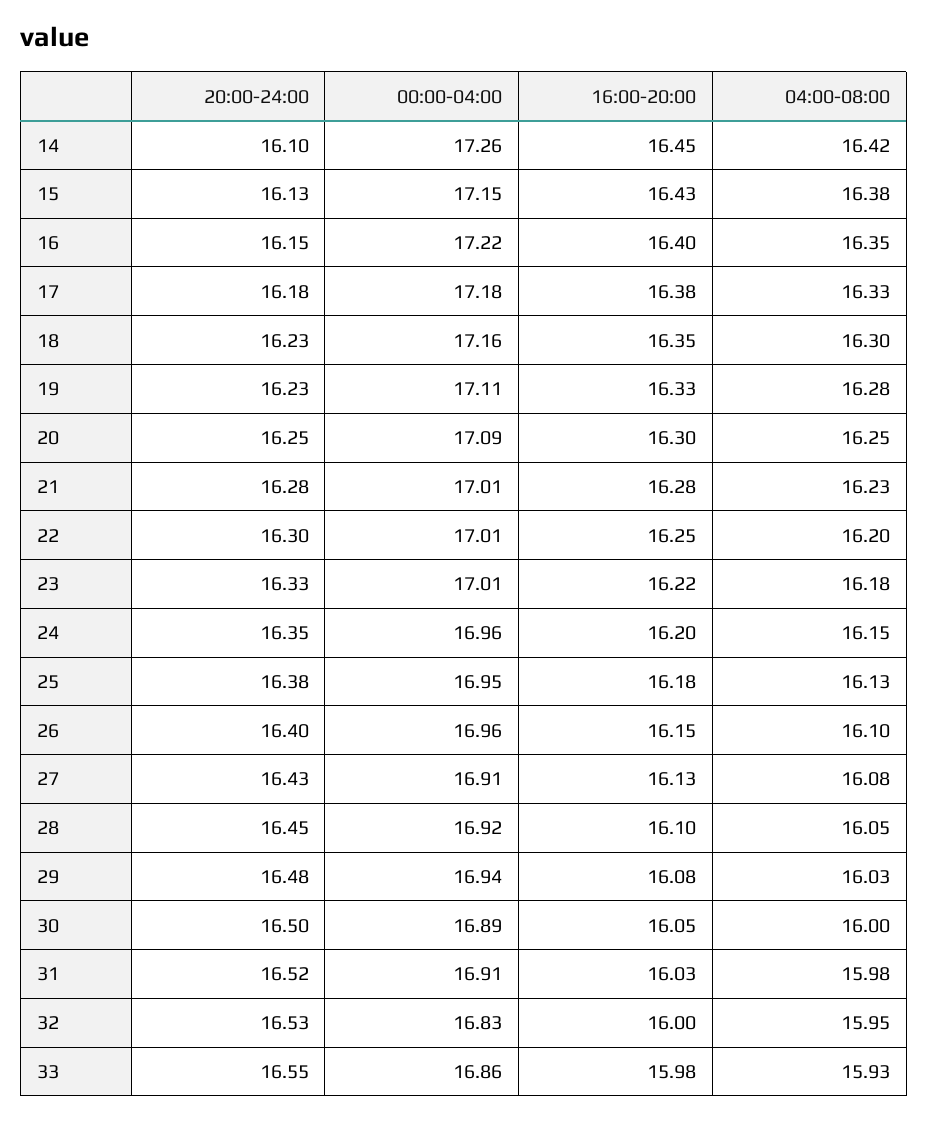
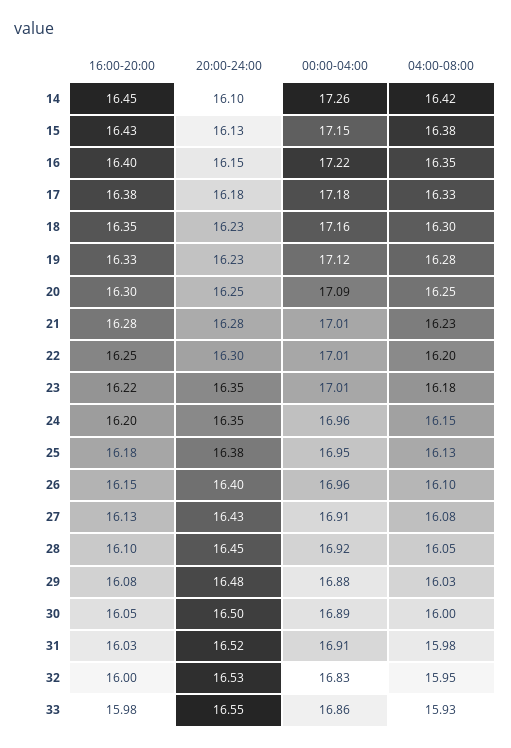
00:00-04:00, 19: 17.11 -> 17.12
20:00-24:00, 23: 16.33 -> 16.35
00:00-04:00, 29: 16.94 -> 16.88

